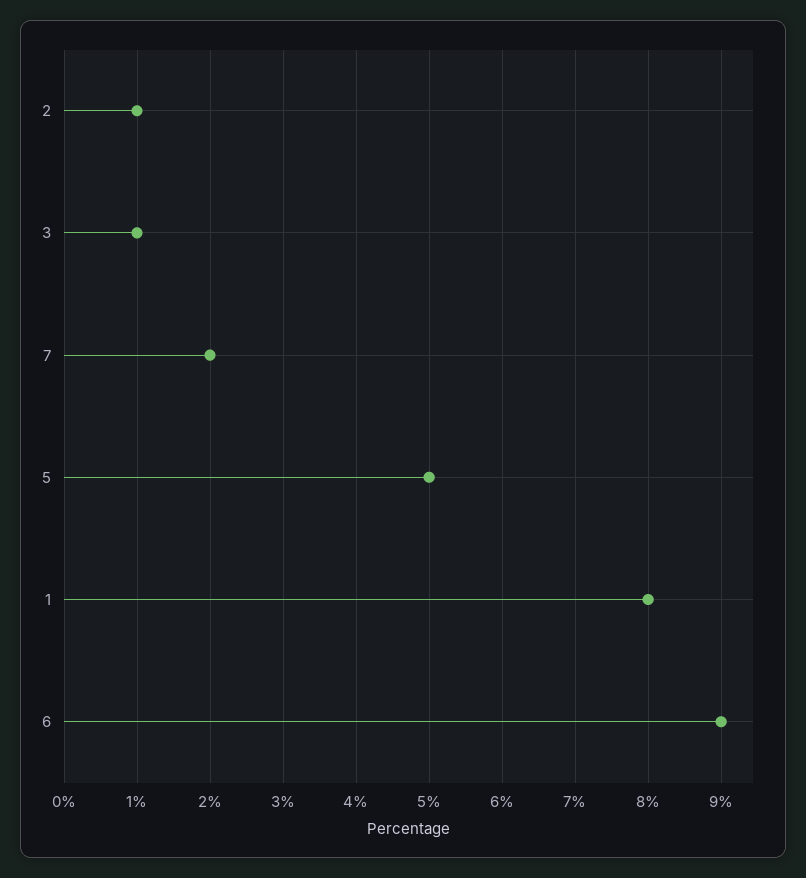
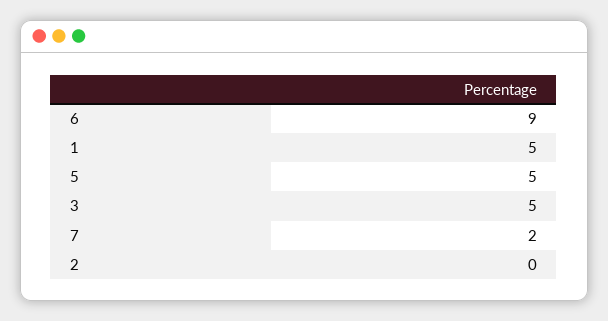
2: 1 -> 0
3: 1 -> 5
1: 8 -> 5

